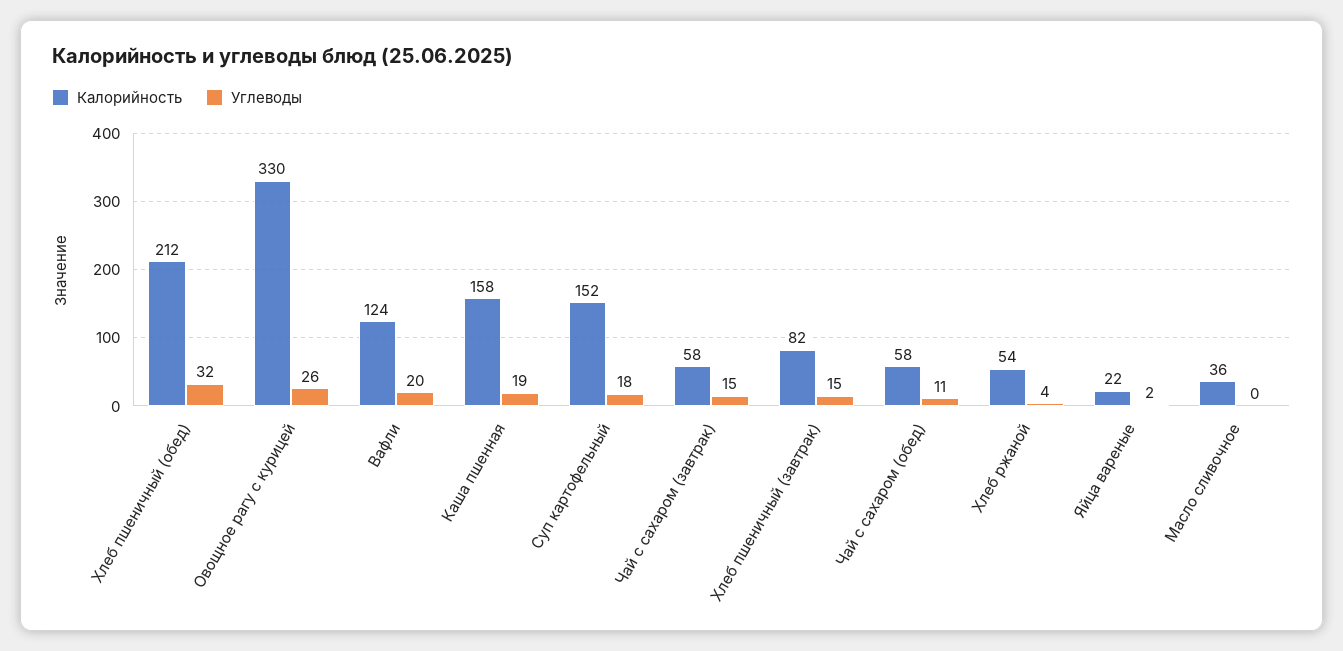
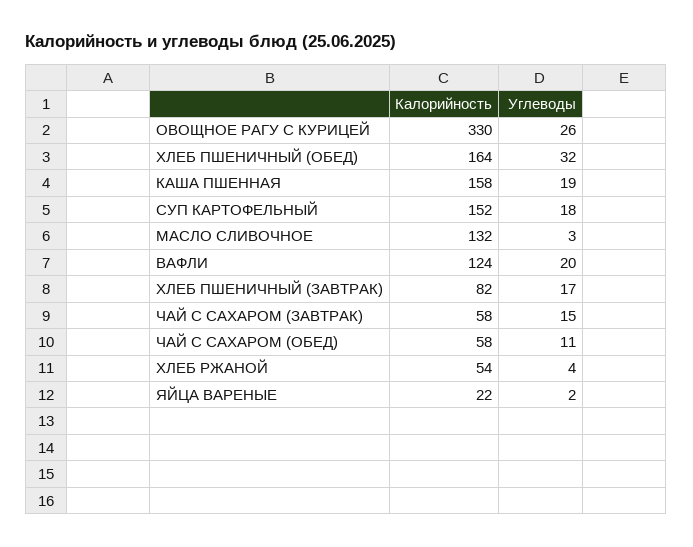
Калорийность, Хлеб пшеничный (обед): 212 -> 164
Углеводы, Хлеб пшеничный (завтрак): 15 -> 17
Калорийность, Масло сливочное: 36 -> 132
Углеводы, Масло сливочное: 0 -> 3

